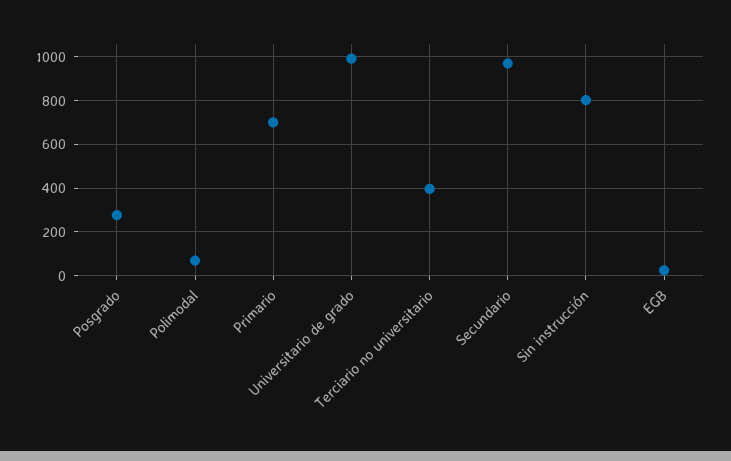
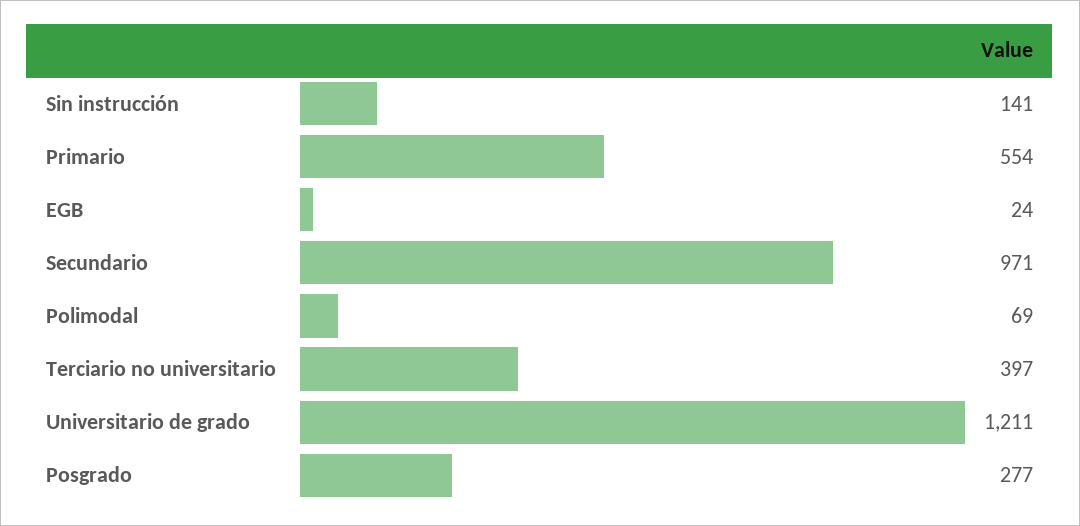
Primario: 700 -> 554
Universitario de grado: 1000 -> 1211
Sin instrucción: 800 -> 141

